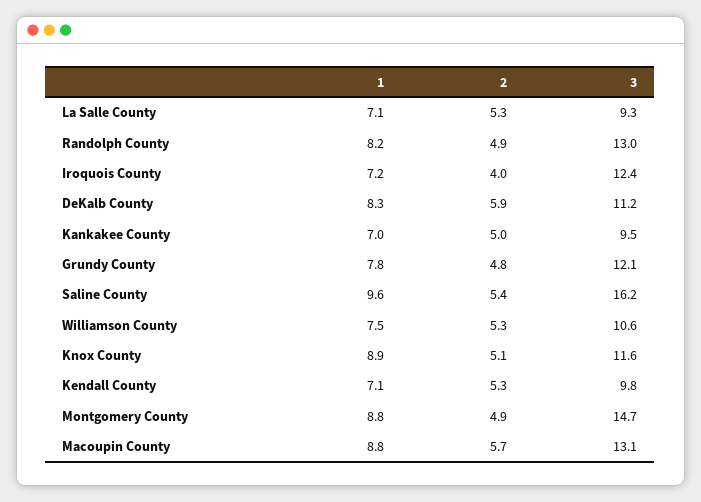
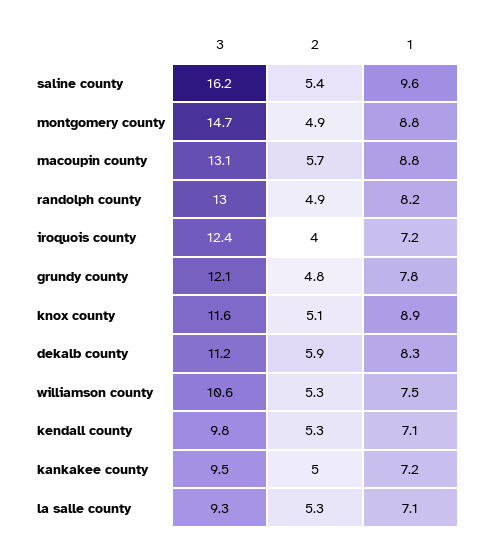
1, Kankakee County: 7 -> 7.2

